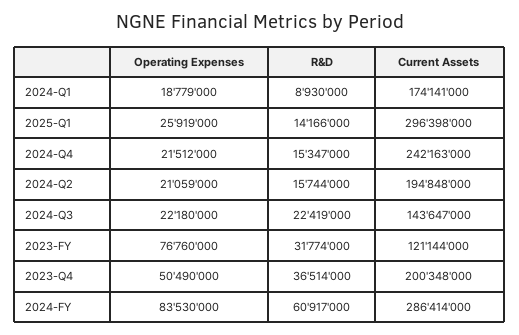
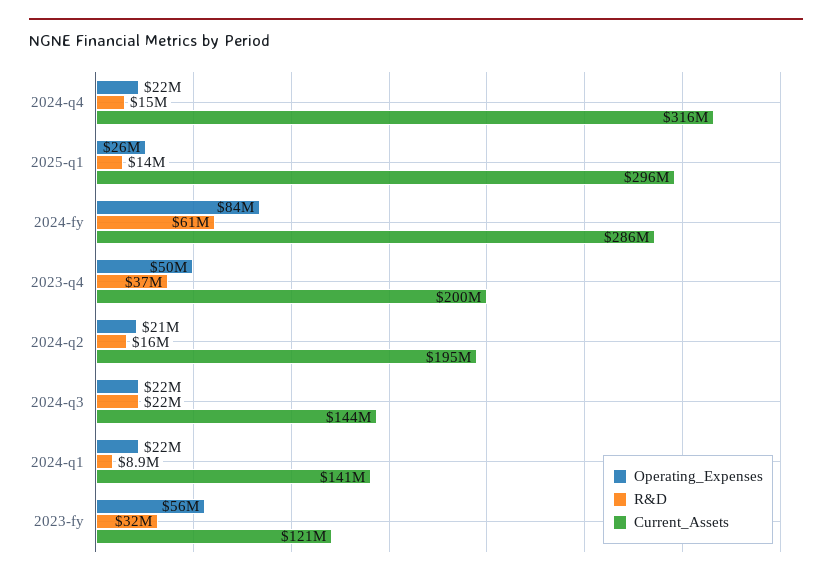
Operating Expenses, 2024-Q1: 18779000 -> 22000000
Current Assets, 2024-Q1: 174141000 -> 141000000
Current Assets, 2024-Q4: 242163000 -> 316000000
Operating Expenses, 2023-FY: 76760000 -> 56000000

